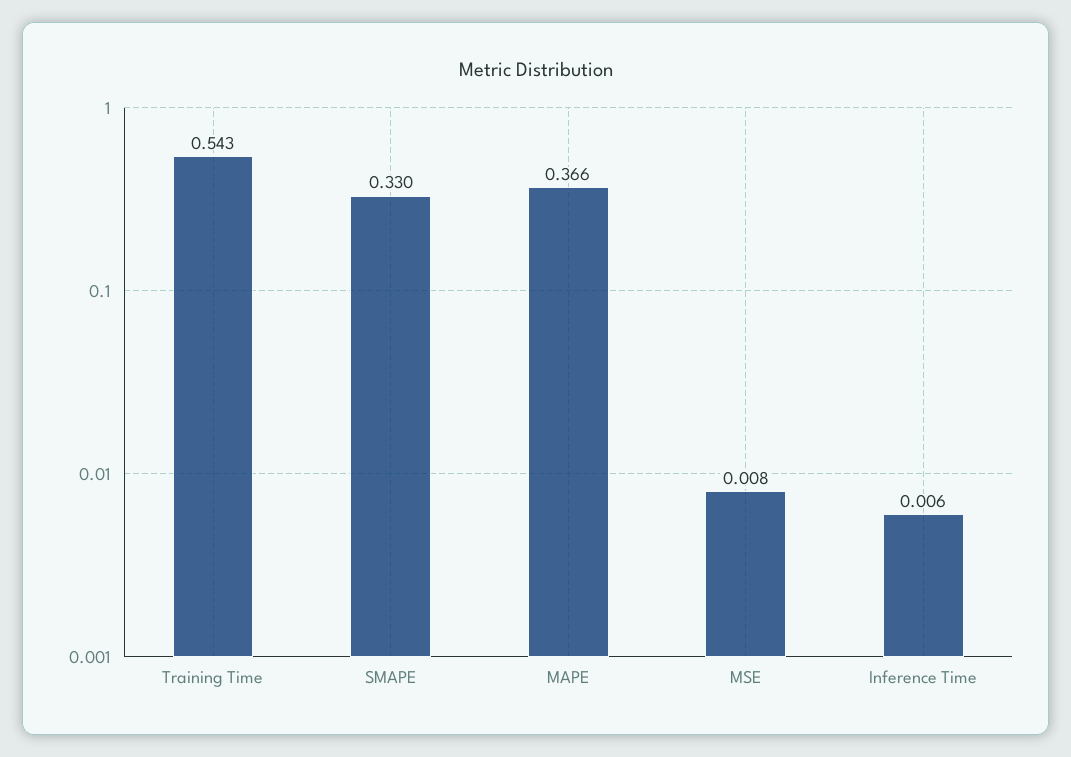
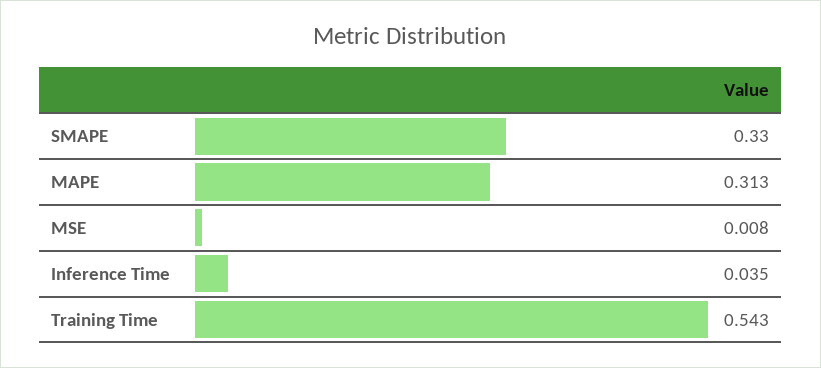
MAPE: 0.366 -> 0.313
Inference Time: 0.006 -> 0.035

